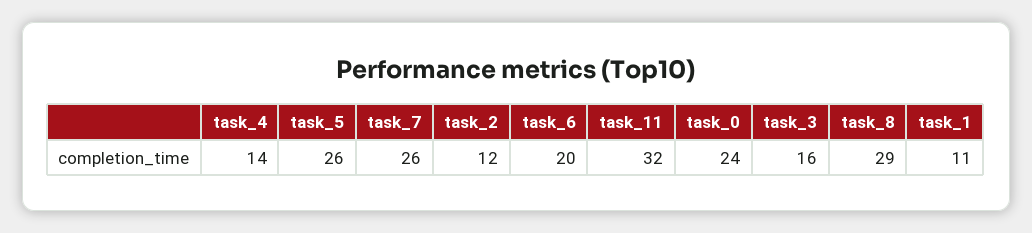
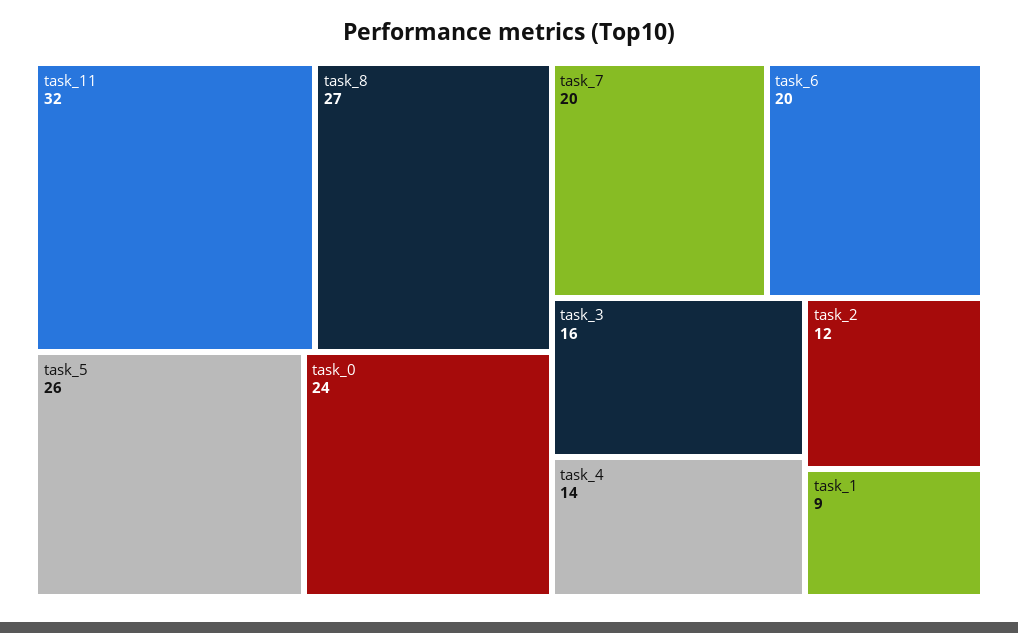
task_7: 26 -> 20
task_8: 29 -> 27
task_1: 11 -> 9

